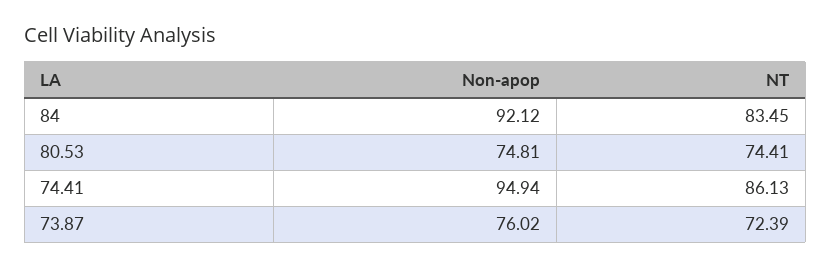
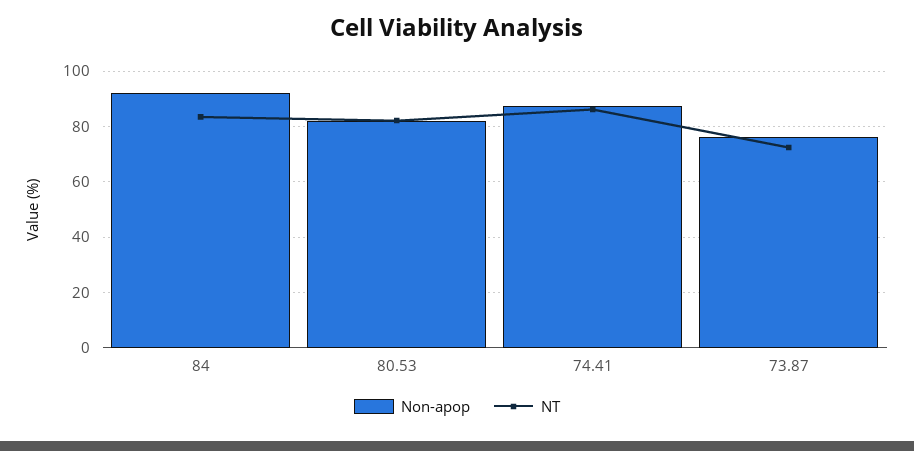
Non-apop, 80.53: 74.81 -> 82.5
NT, 80.53: 74.41 -> 82.5
Non-apop, 74.41: 94.94 -> 87.5

